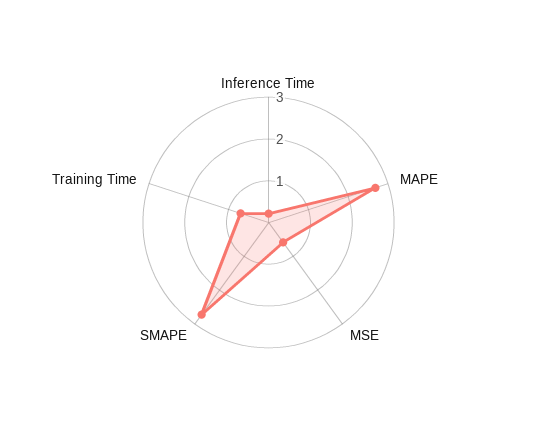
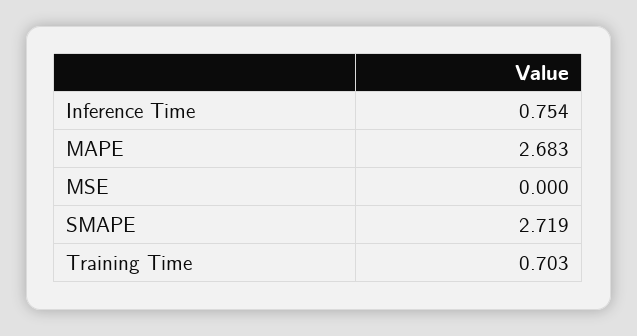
Inference Time: 0.2 -> 0.754
MSE: 0.6 -> 0

